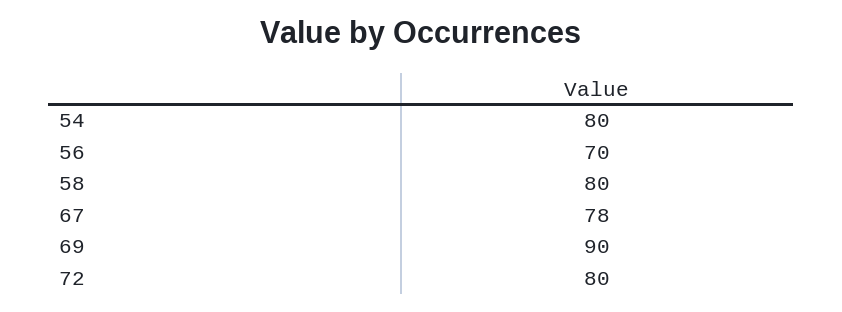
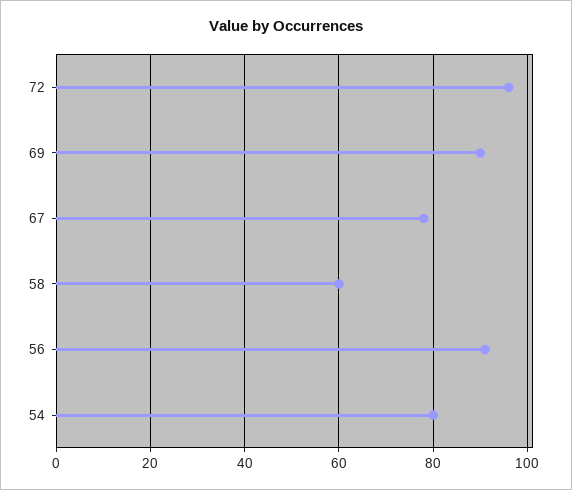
56: 70 -> 90
58: 80 -> 60
72: 80 -> 95

